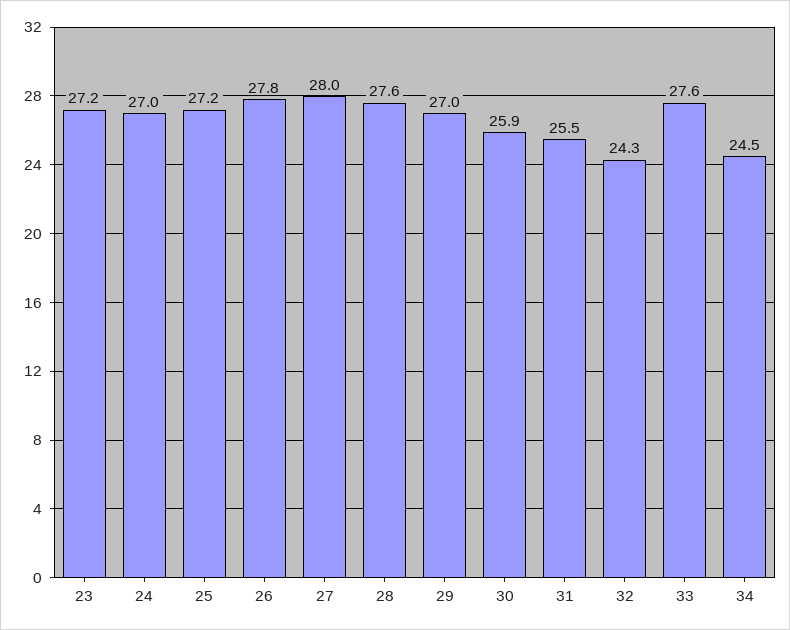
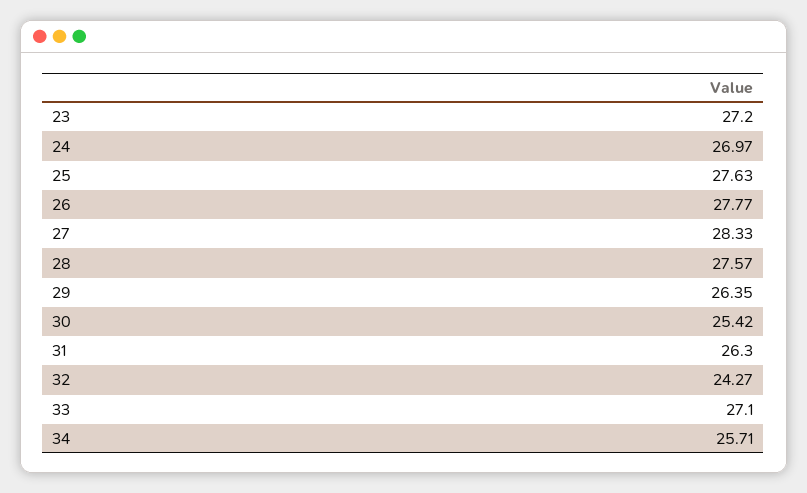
25: 27.2 -> 27.63
27: 28 -> 28.33
29: 27 -> 26.35
30: 25.9 -> 25.42
31: 25.5 -> 26.3
33: 27.6 -> 27.1
34: 24.5 -> 25.71

